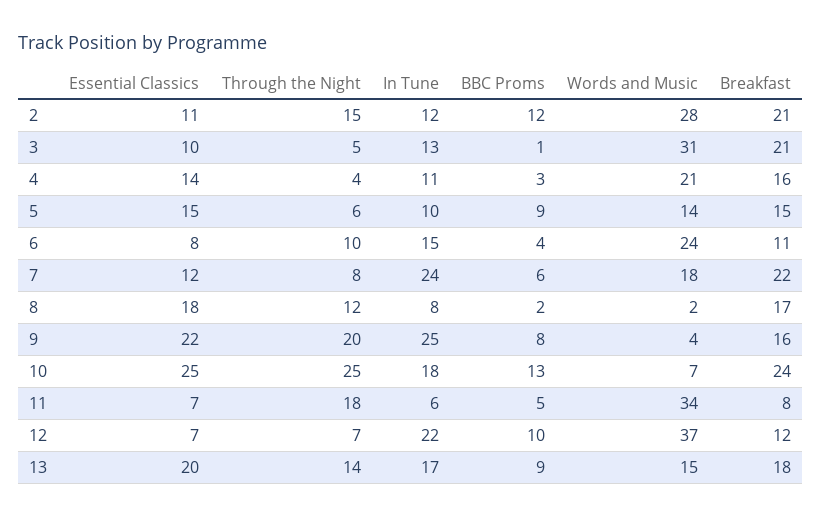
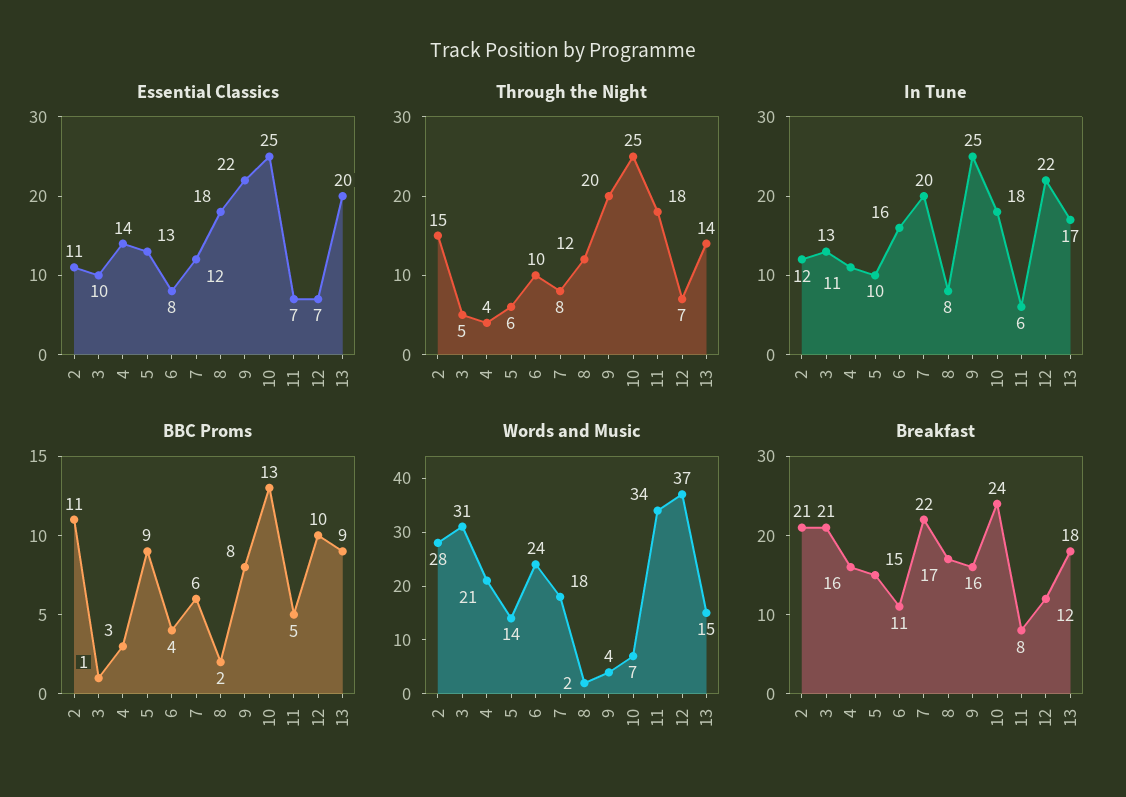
BBC Proms, 2: 12 -> 11
Essential Classics, 5: 15 -> 13
In Tune, 6: 15 -> 16
In Tune, 7: 24 -> 20

